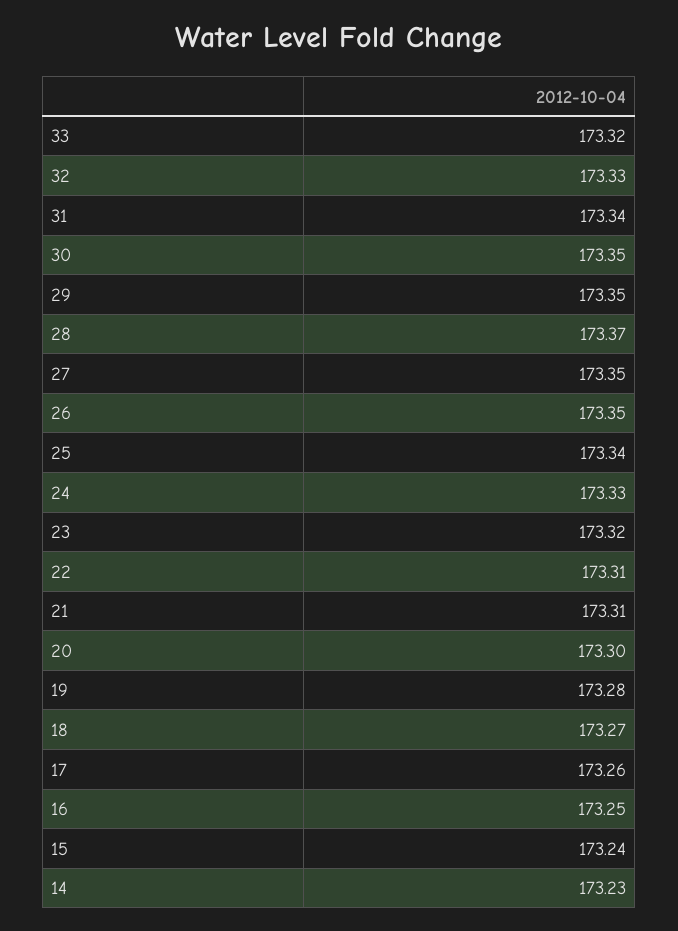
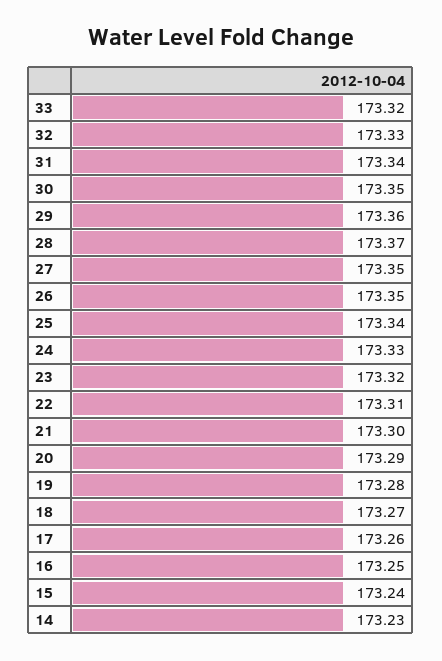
29: 173.35 -> 173.36
21: 173.31 -> 173.3
20: 173.3 -> 173.29

